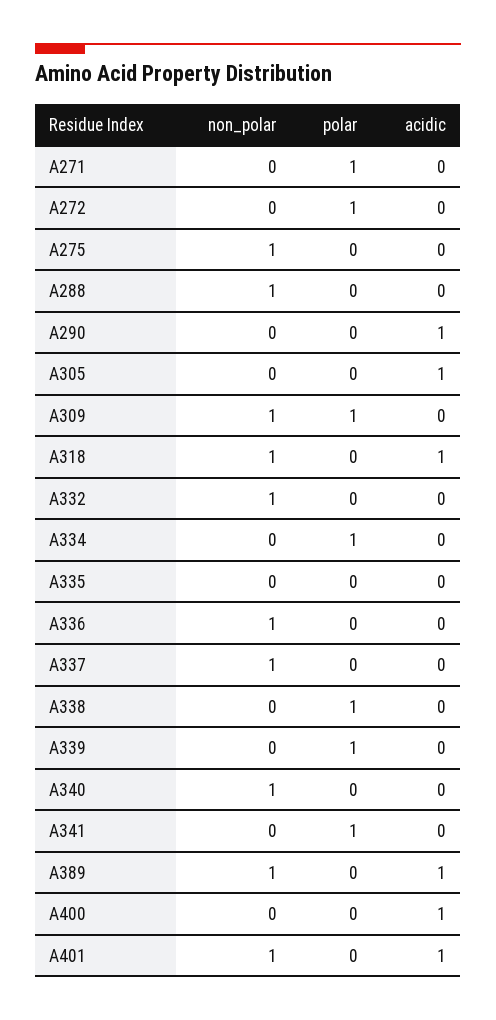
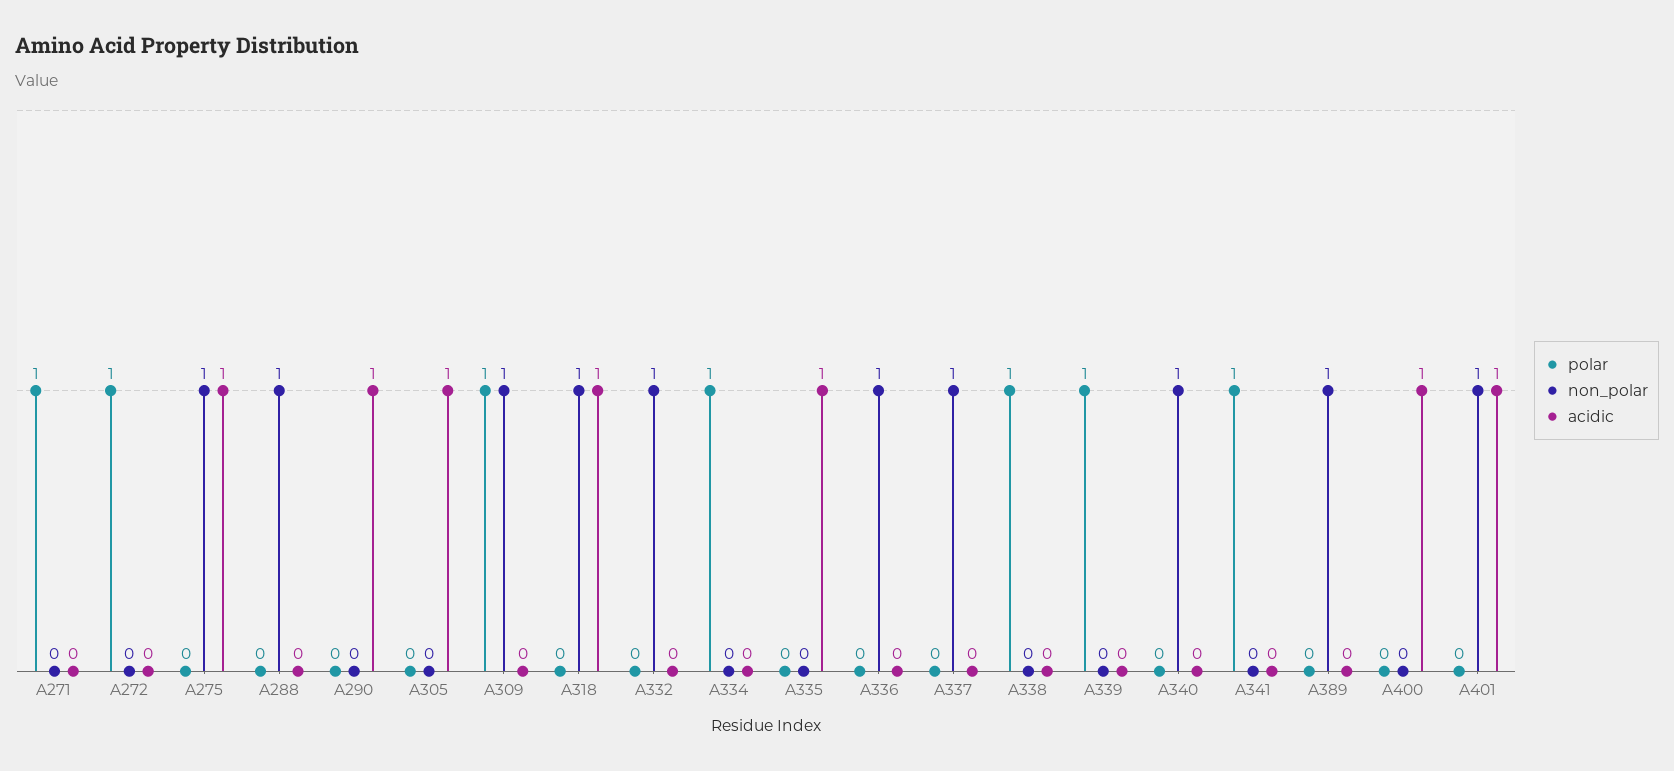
acidic, A275: 0 -> 1
acidic, A335: 0 -> 1
acidic, A389: 1 -> 0

